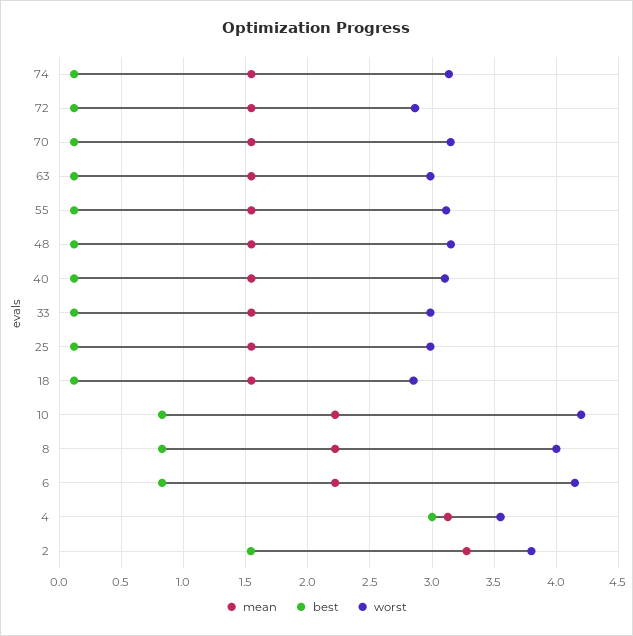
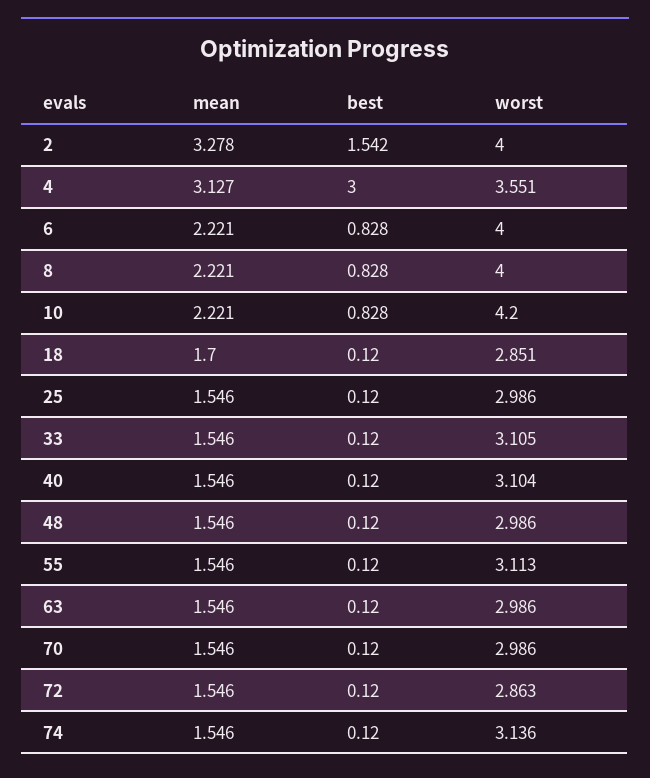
worst, 70: 3.15 -> 2.986
worst, 48: 3.15 -> 2.986
worst, 33: 3 -> 3.105
mean, 18: 1.55 -> 1.7
worst, 6: 4.15 -> 4
worst, 2: 3.8 -> 4

